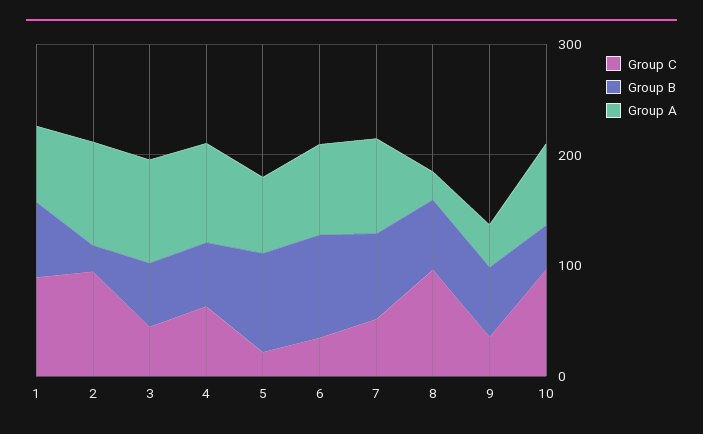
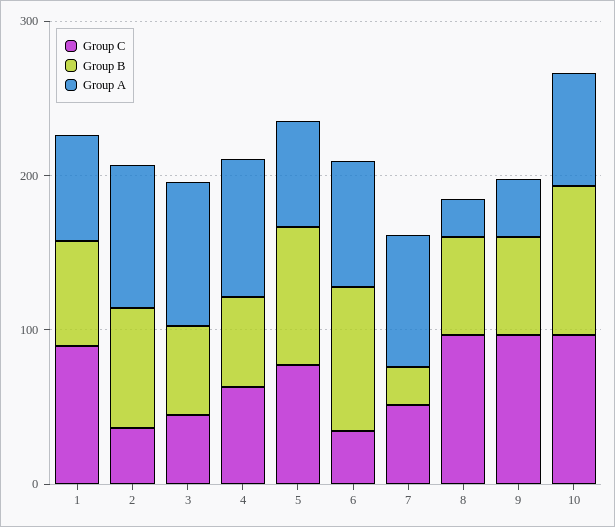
Group C, 2: 100 -> 40
Group B, 2: 20 -> 80
Group C, 5: 20 -> 80
Group B, 7: 80 -> 20
Group C, 9: 40 -> 100
Group B, 10: 40 -> 100

